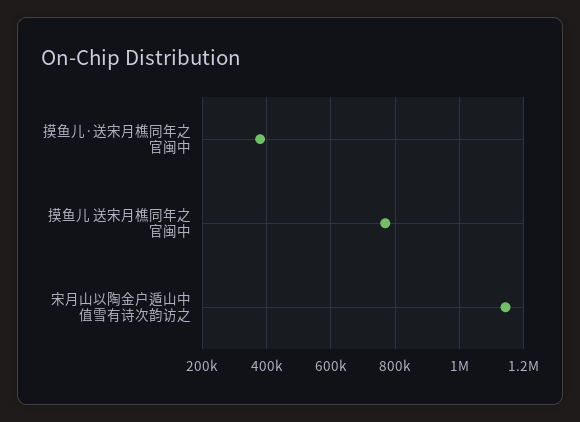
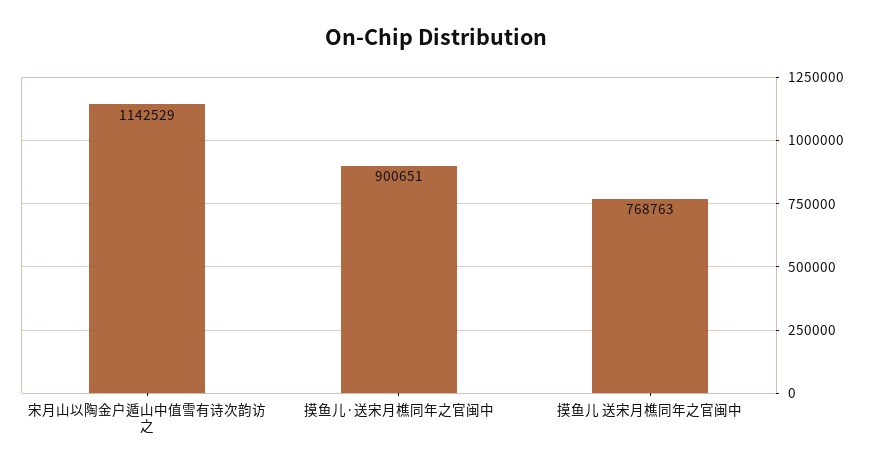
摸鱼儿·送宋月樵同年之官闽中: 380000 -> 900651

